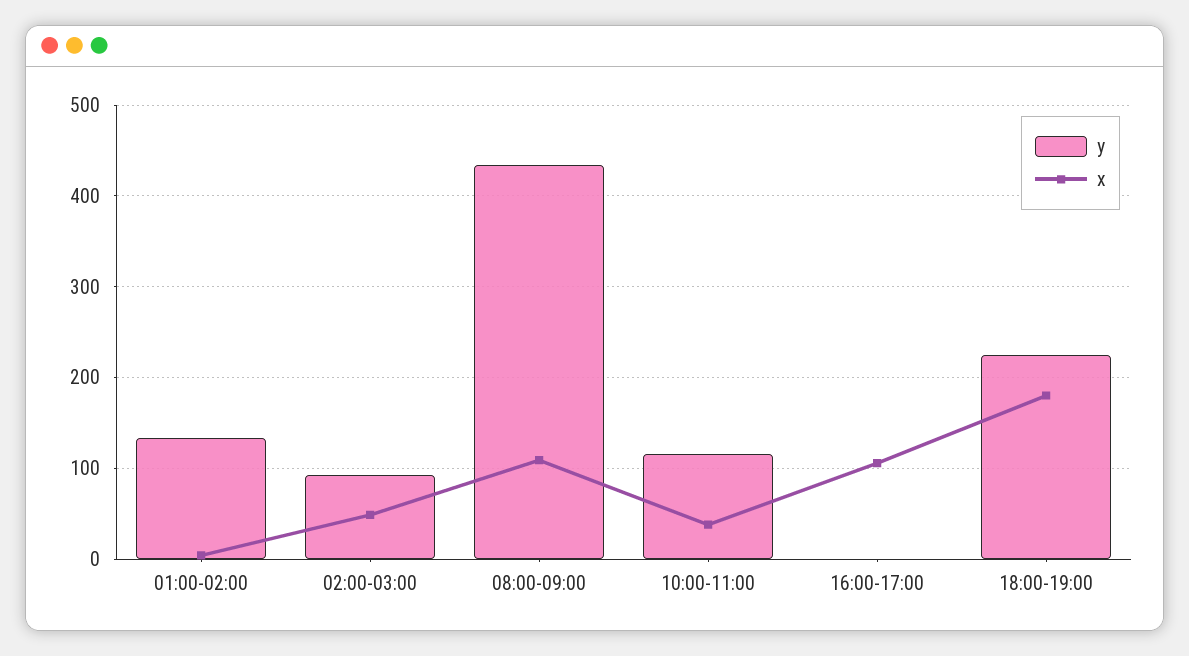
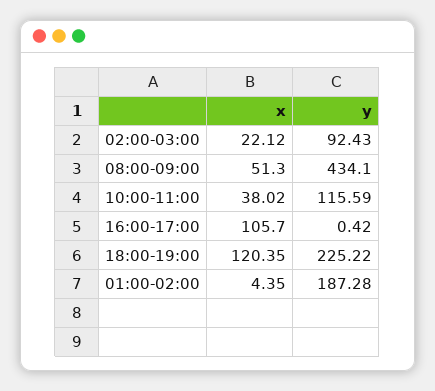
y, 01:00-02:00: 130 -> 187.28
x, 02:00-03:00: 50 -> 22.12
x, 08:00-09:00: 110 -> 51.3
x, 18:00-19:00: 180 -> 120.35

